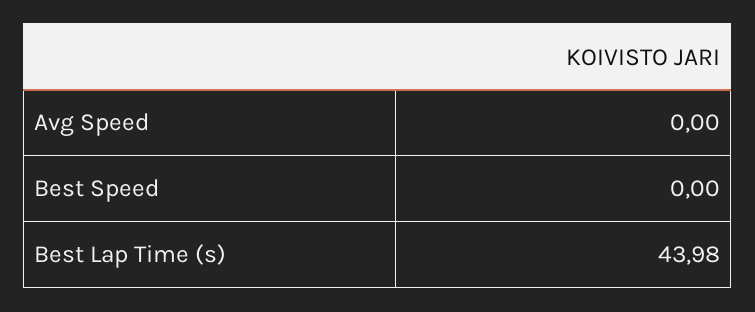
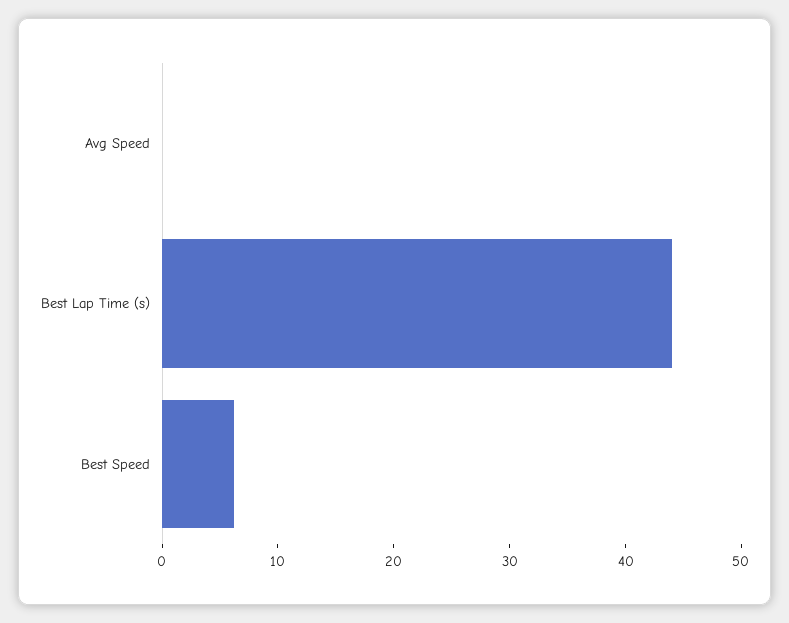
Best Speed: 0 -> 6

